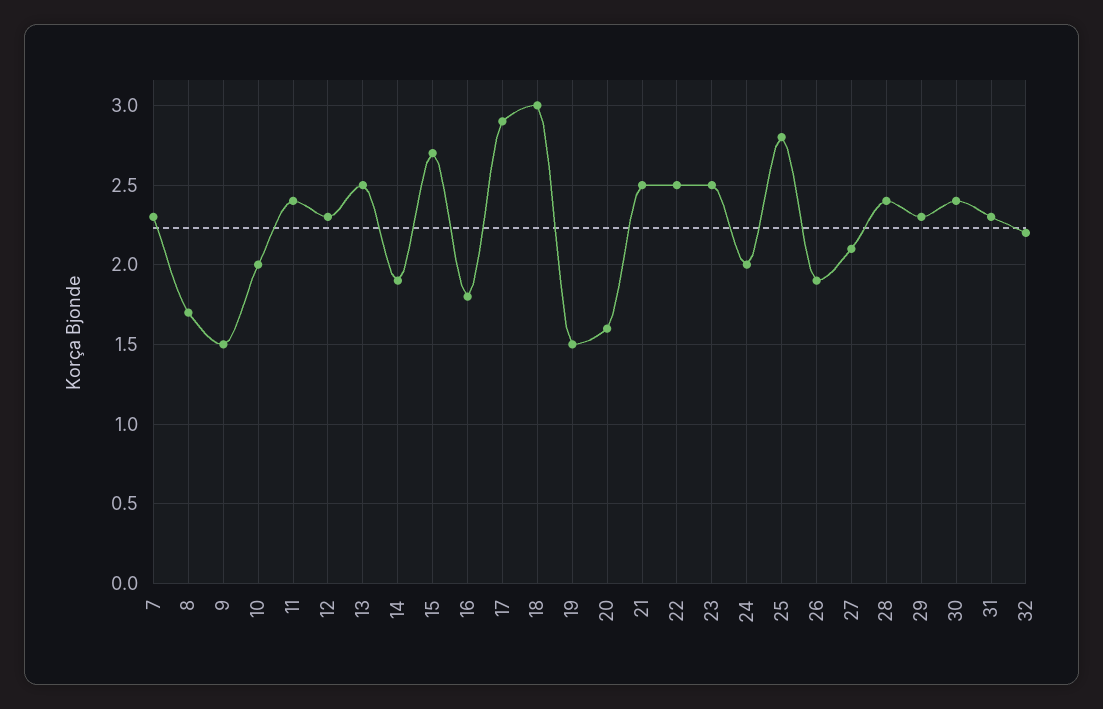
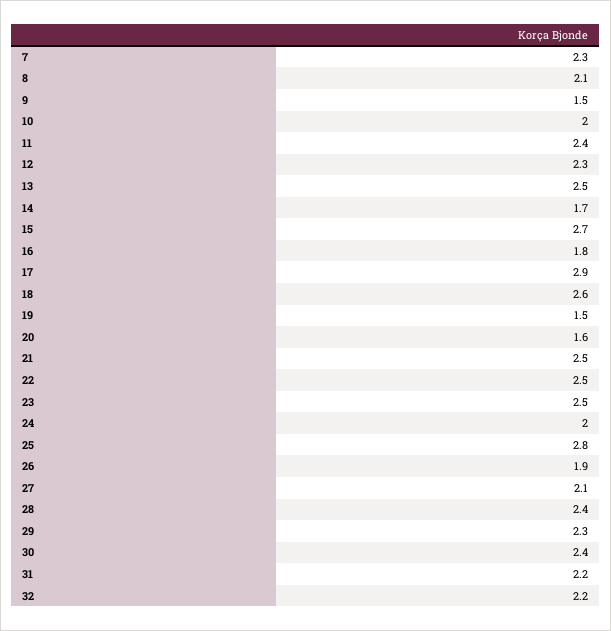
8: 1.7 -> 2.1
14: 1.9 -> 1.7
18: 3 -> 2.6
31: 2.3 -> 2.2

